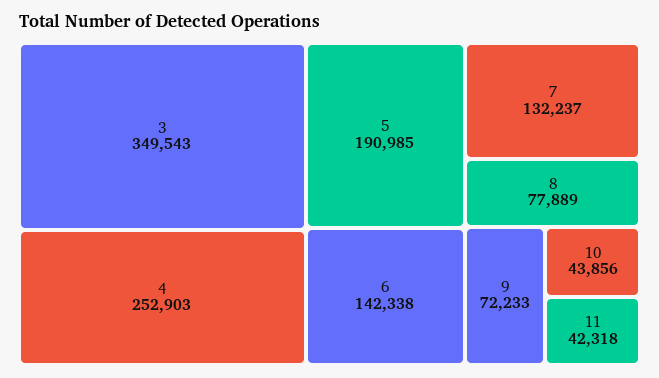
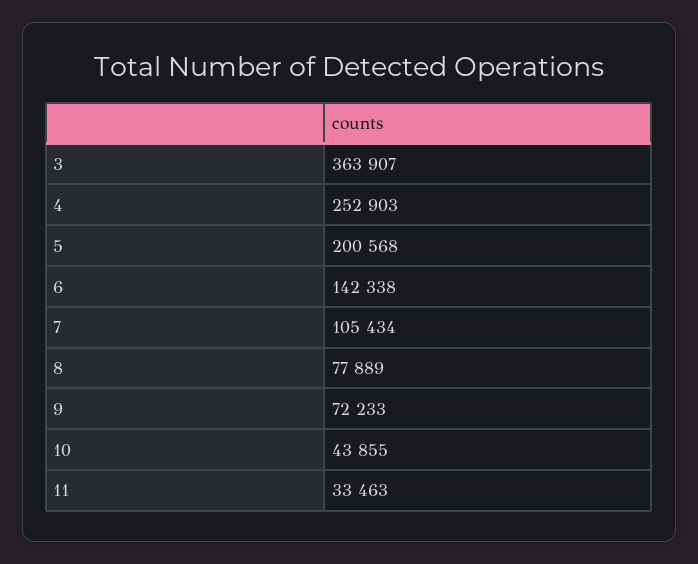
3: 349543 -> 363907
5: 190985 -> 200568
7: 132237 -> 105434
10: 43856 -> 43855
11: 42318 -> 33463

